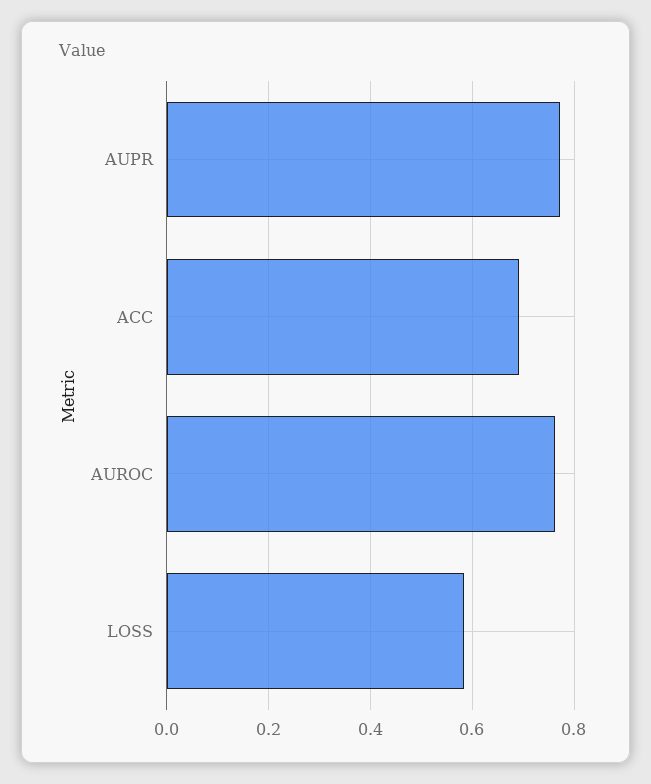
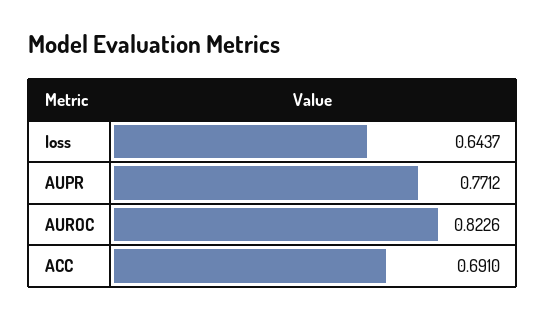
AUROC: 0.76 -> 0.8226
LOSS: 0.58 -> 0.6437

